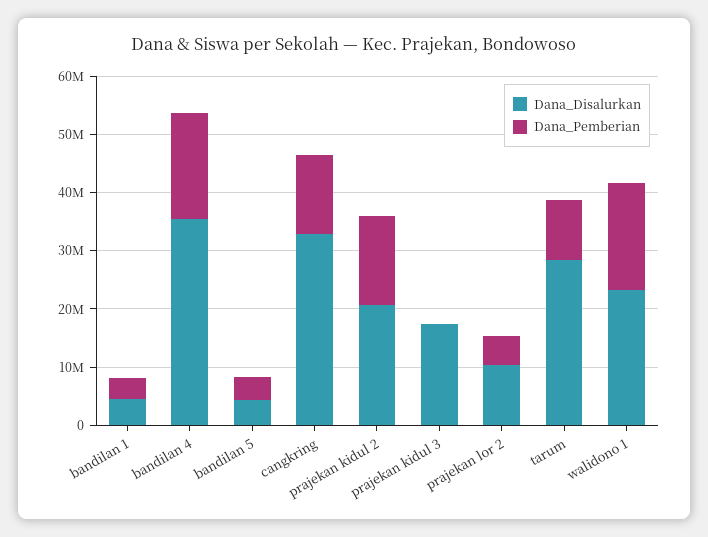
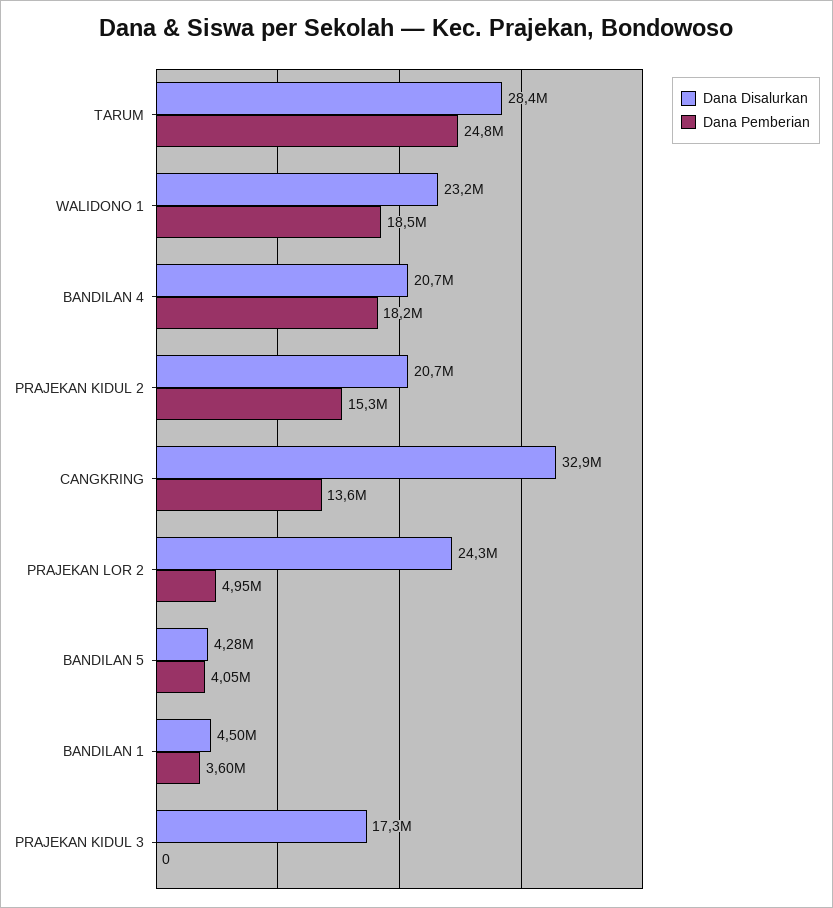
Dana_Disalurkan, bandilan 4: 36000000 -> 20700000
Dana_Disalurkan, prajekan lor 2: 10000000 -> 24300000
Dana_Pemberian, tarum: 10000000 -> 24800000

